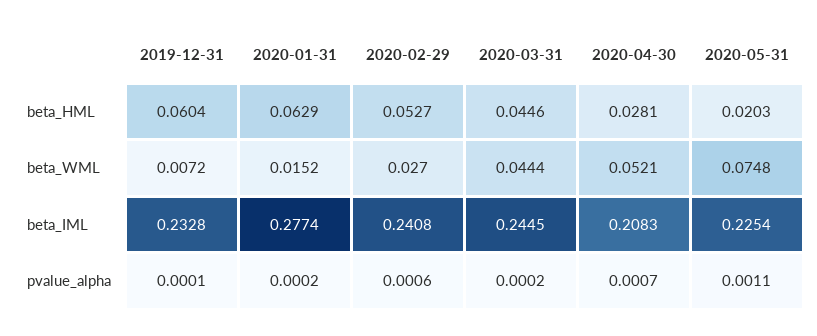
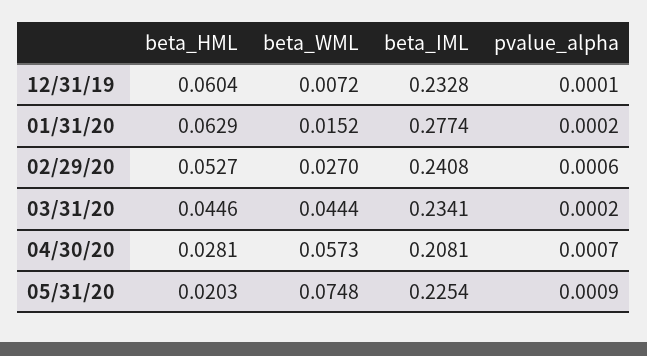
2020-04-30, beta_WML: 0.0521 -> 0.0573
2020-03-31, beta_IML: 0.2445 -> 0.2341
2020-04-30, beta_IML: 0.2083 -> 0.2081
2020-05-31, pvalue_alpha: 0.0011 -> 0.0009

